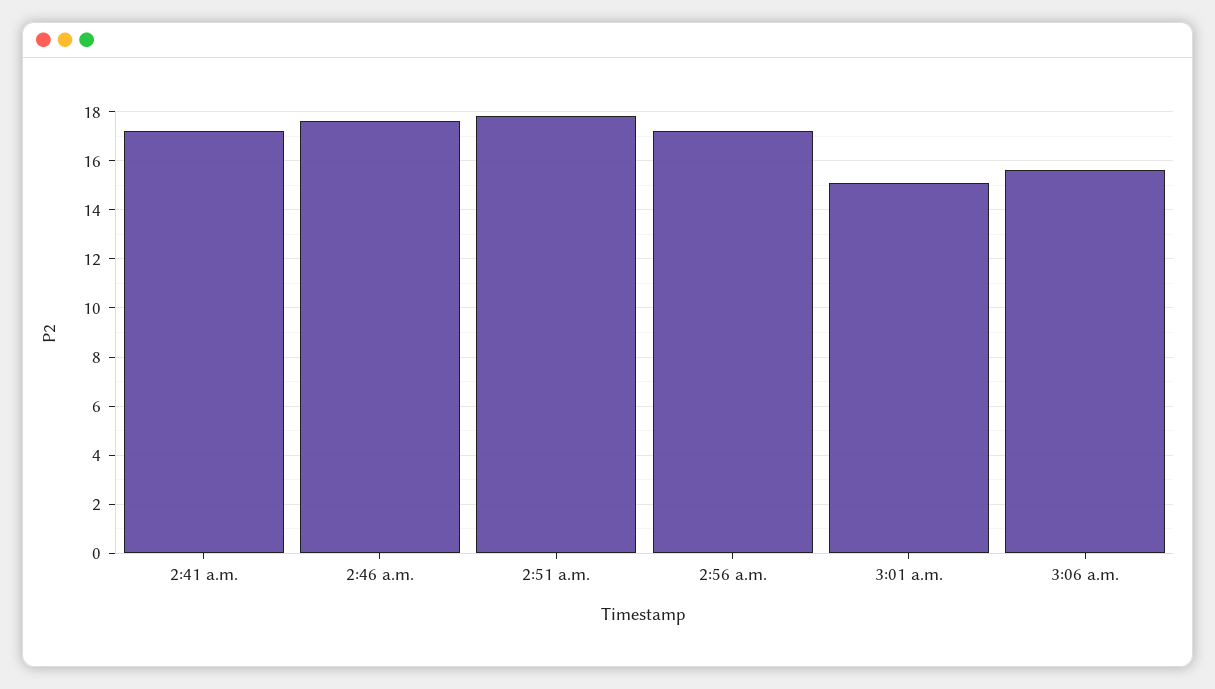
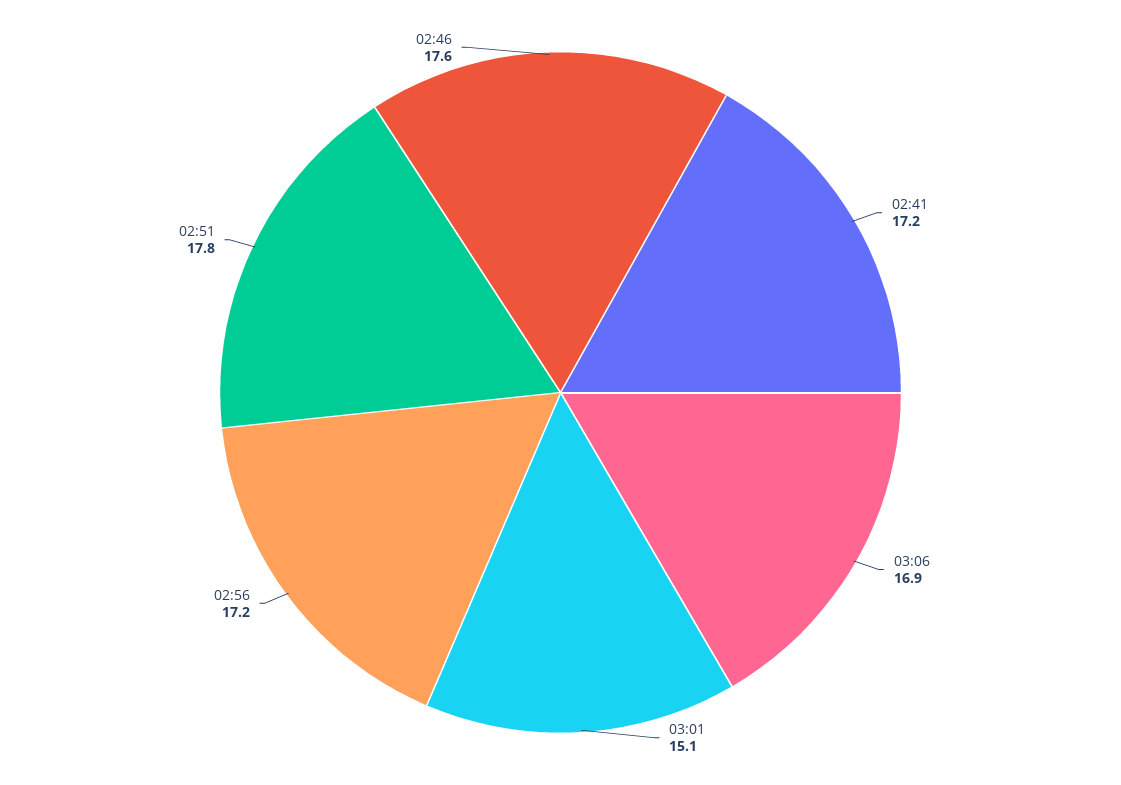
3:06 a.m.: 15.5 -> 16.9

